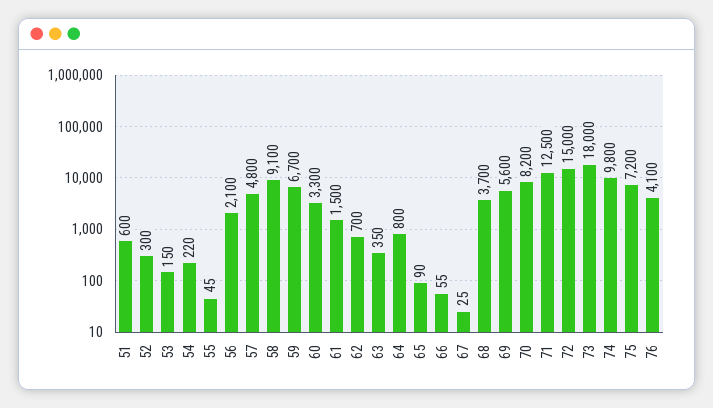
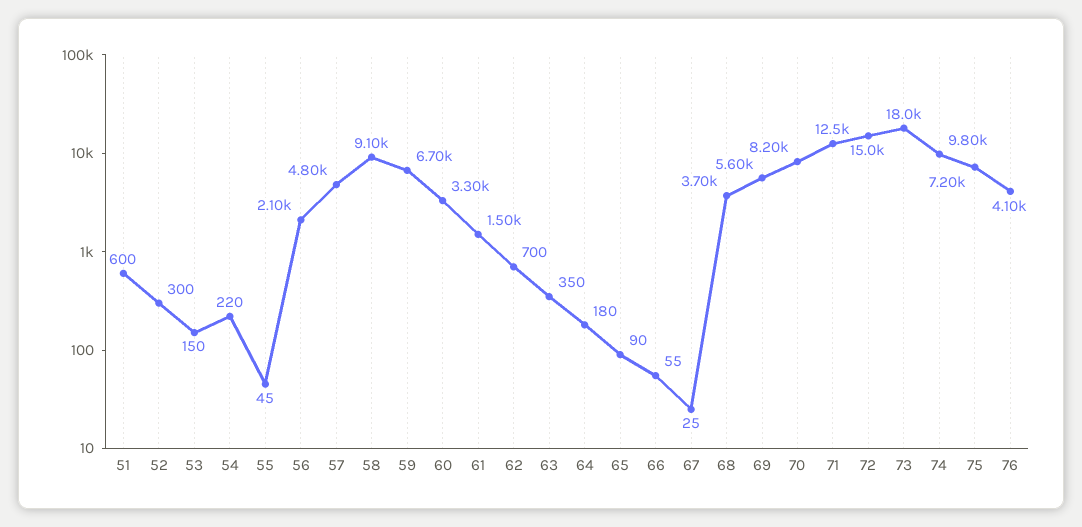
64: 800 -> 180

